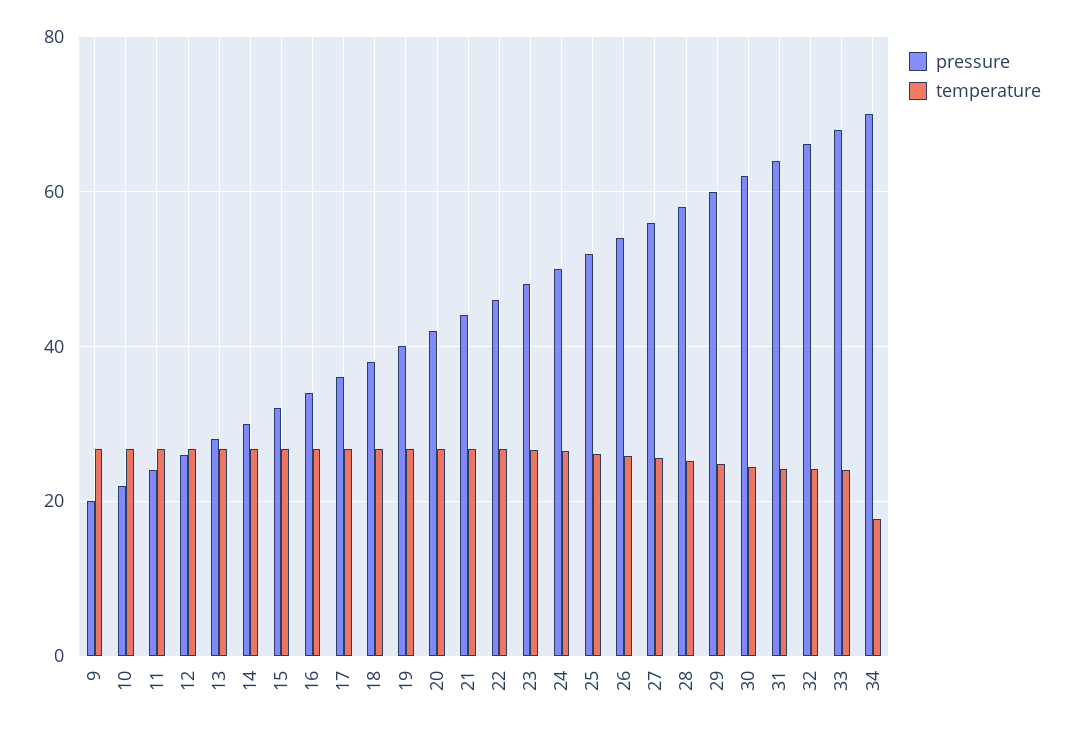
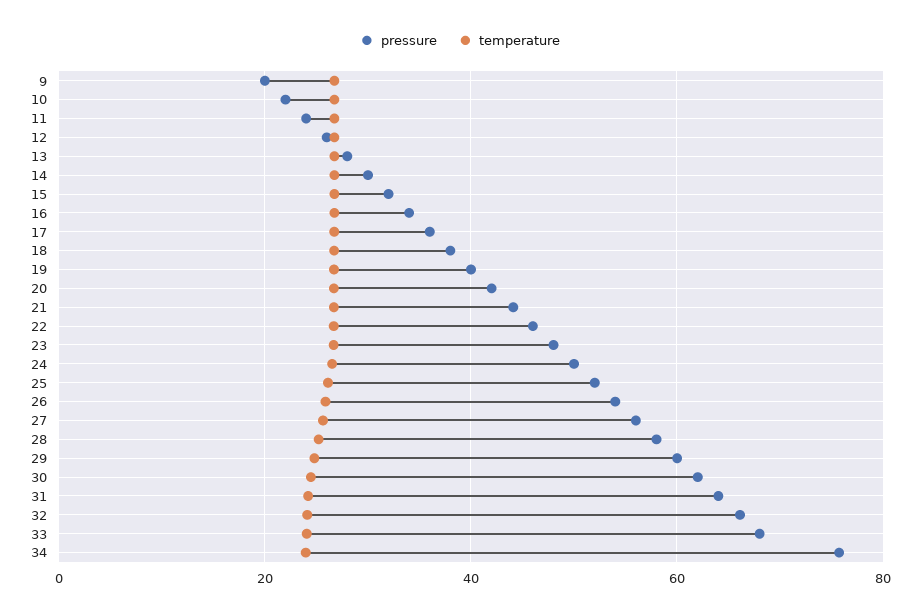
pressure, 34: 70 -> 76
temperature, 34: 18 -> 24

